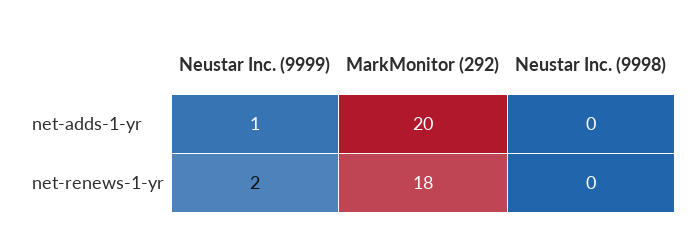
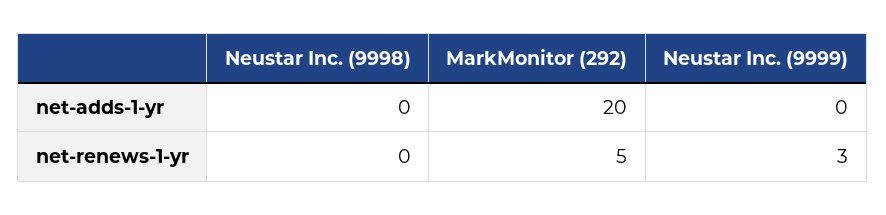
Neustar Inc. (9999), net-adds-1-yr: 1 -> 0
Neustar Inc. (9999), net-renews-1-yr: 2 -> 3
MarkMonitor (292), net-renews-1-yr: 18 -> 5

